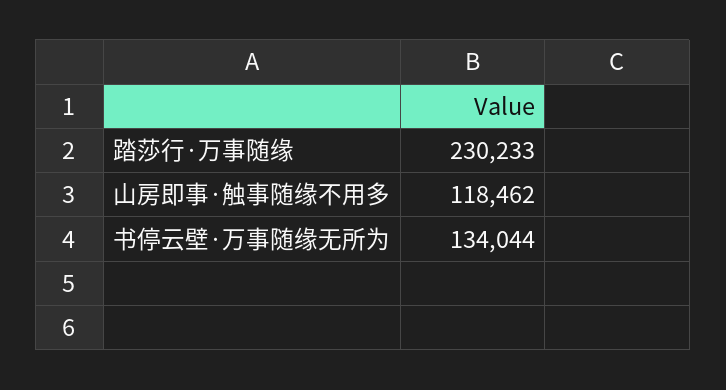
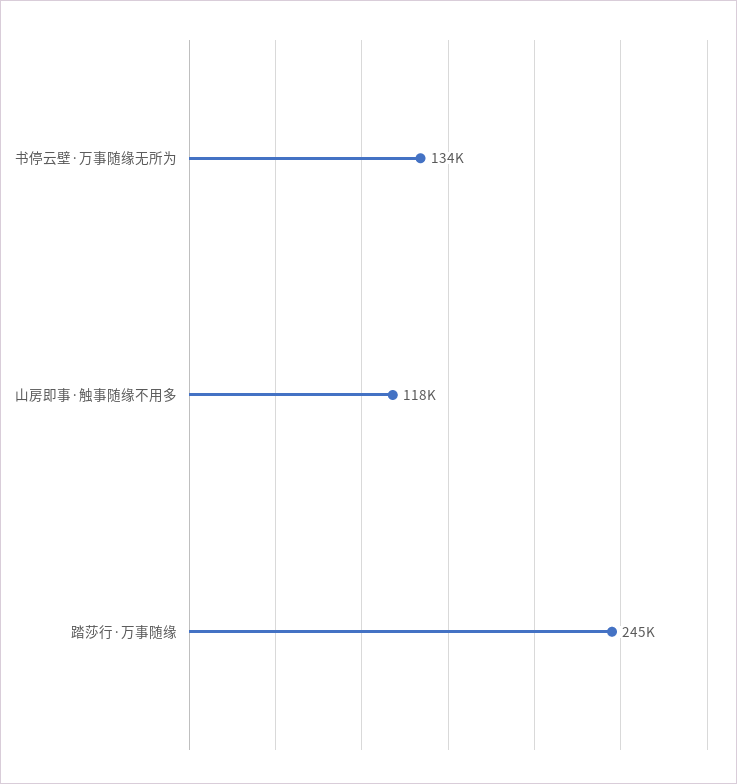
踏莎行·万事随缘: 230233 -> 245000

